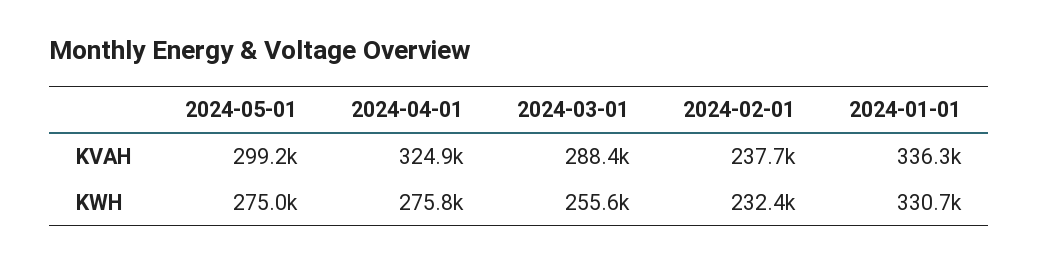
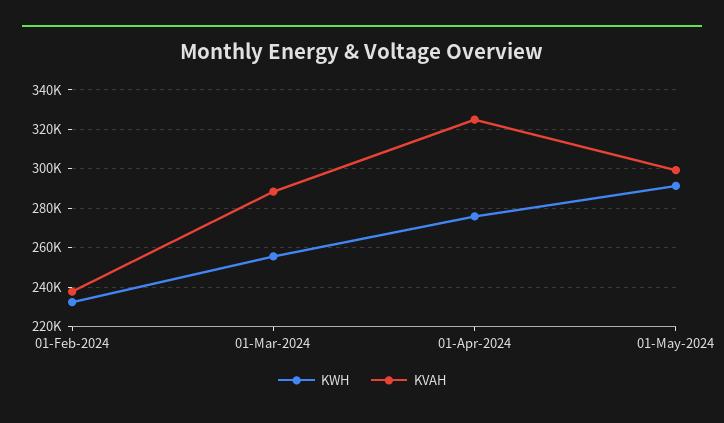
KVAH, 2024-01-01: 336300 -> none
KWH, 2024-05-01: 275000 -> 290000
KWH, 2024-01-01: 330700 -> none

